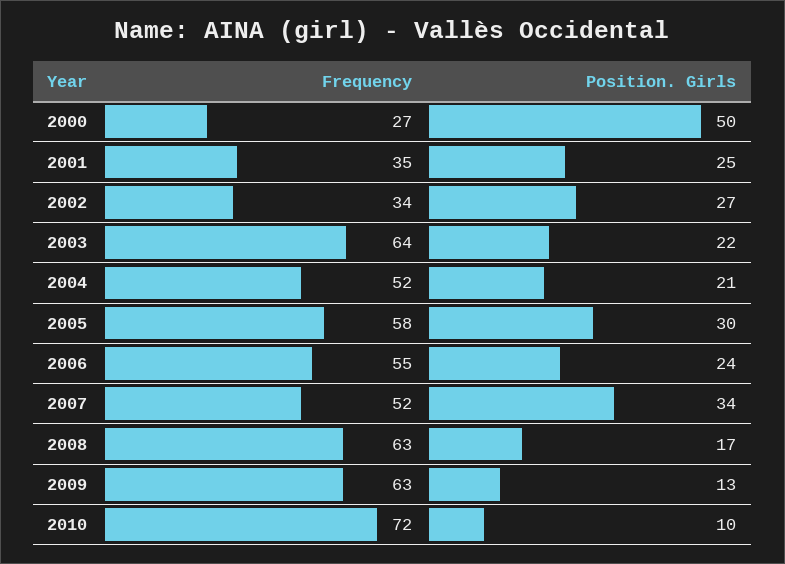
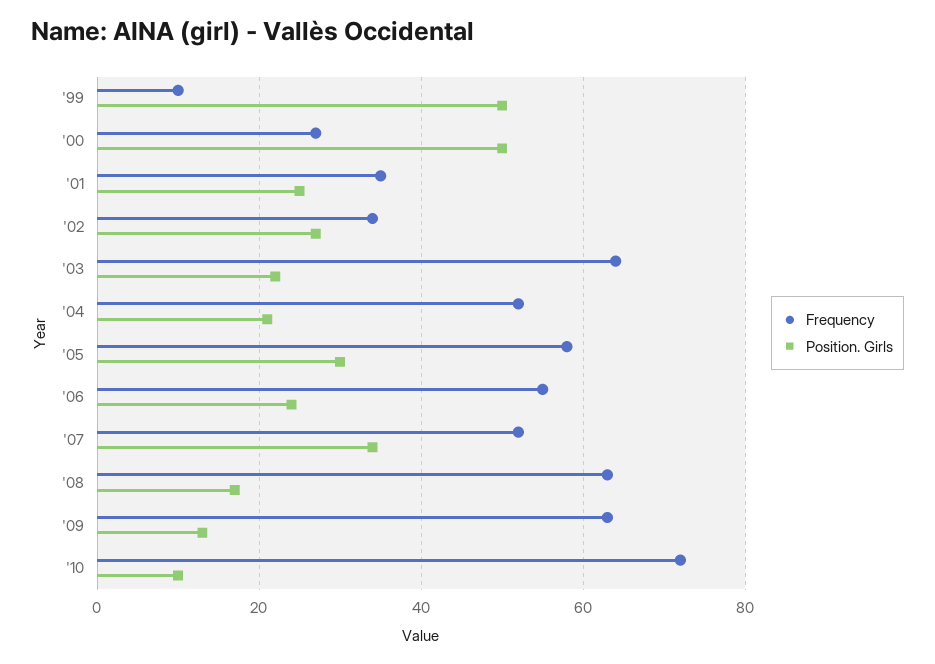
Frequency, '99: none -> 10
Position. Girls, '99: none -> 50

